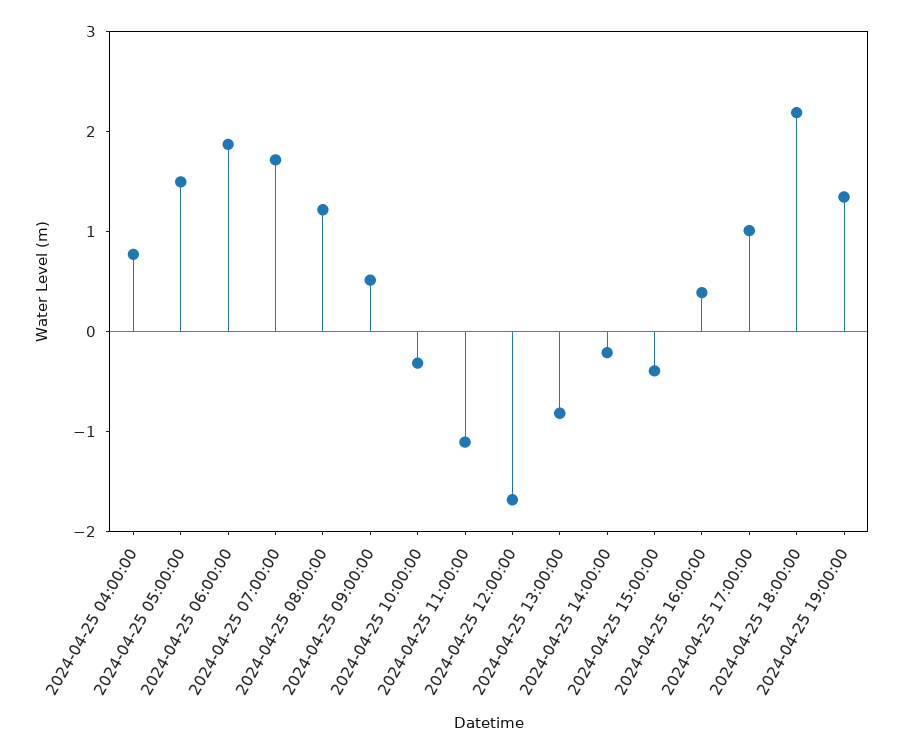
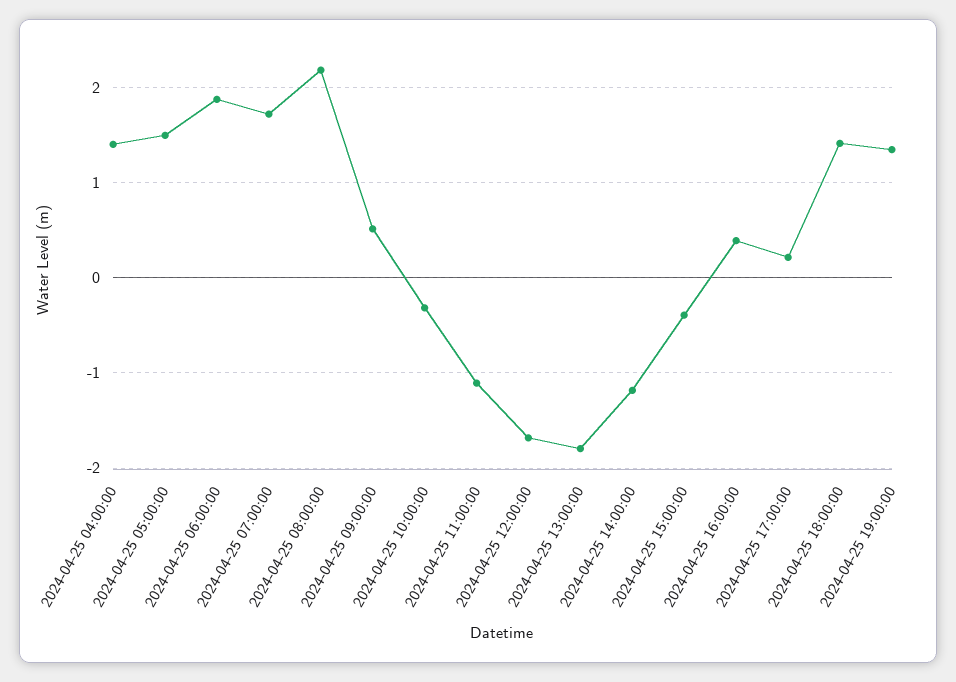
2024-04-25 04:00:00: 0.8 -> 1.4
2024-04-25 08:00:00: 1.2 -> 2.2
2024-04-25 13:00:00: -0.8 -> -1.8
2024-04-25 14:00:00: -0.2 -> -1.2
2024-04-25 17:00:00: 1 -> 0.2
2024-04-25 18:00:00: 2.2 -> 1.4

